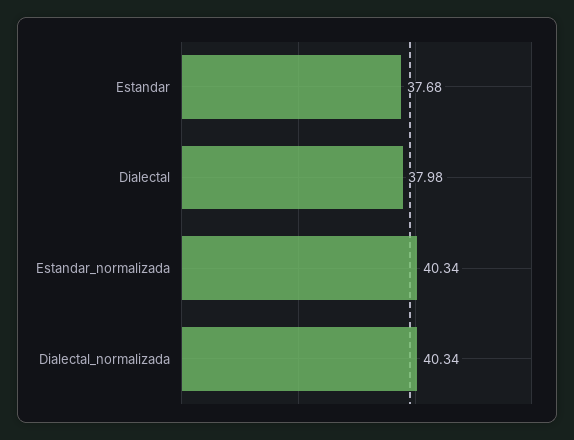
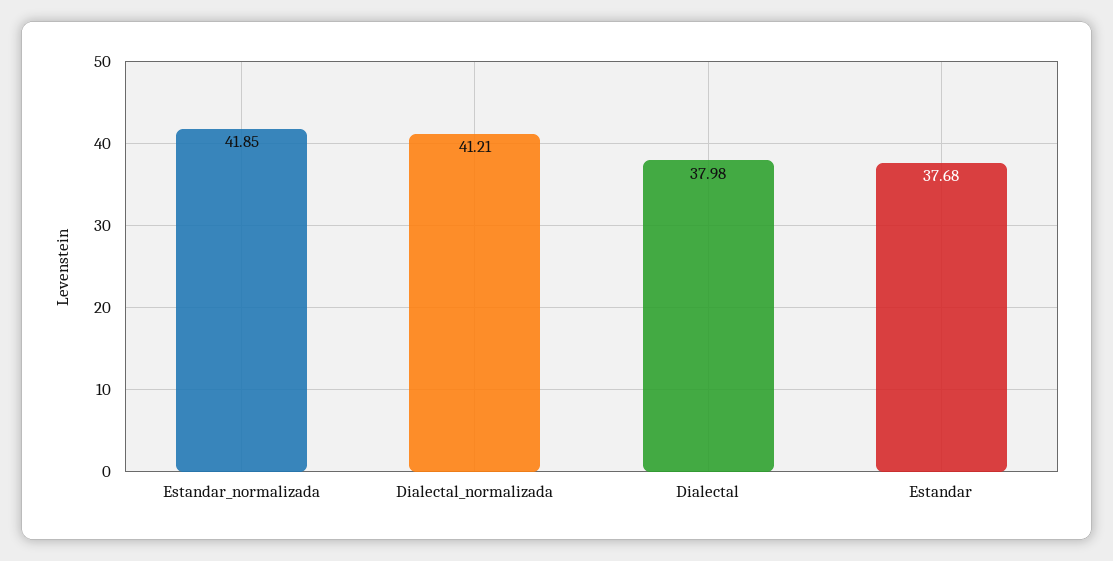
Estandar_normalizada: 40.34 -> 41.85
Dialectal_normalizada: 40.34 -> 41.21

